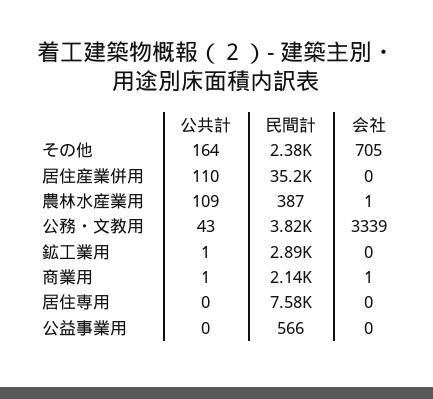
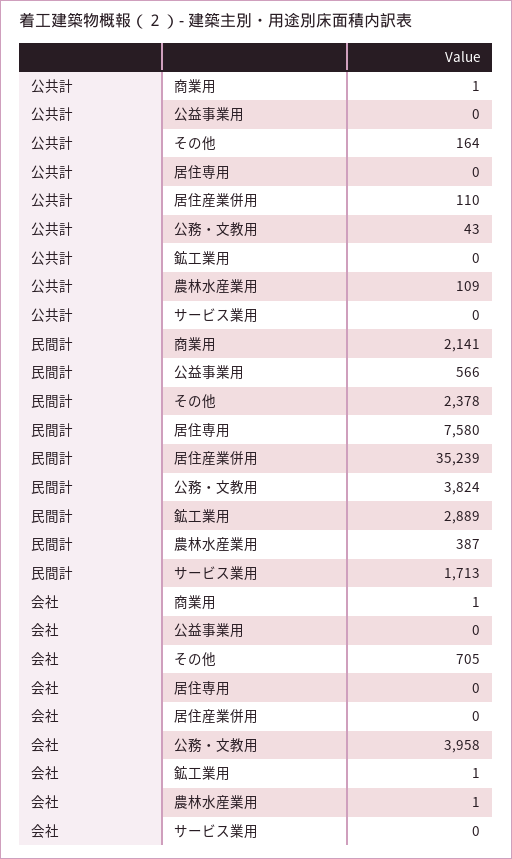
会社, 公務・文教用: 3339 -> 3958
公共計, 鉱工業用: 1 -> 0
会社, 鉱工業用: 0 -> 1
公共計, サービス業用: none -> 0
民間計, サービス業用: none -> 1713
会社, サービス業用: none -> 0

